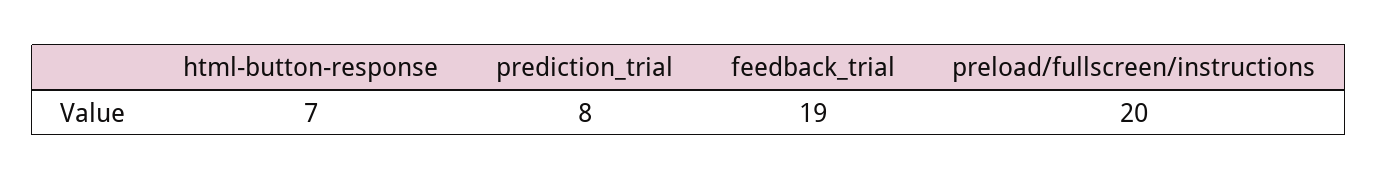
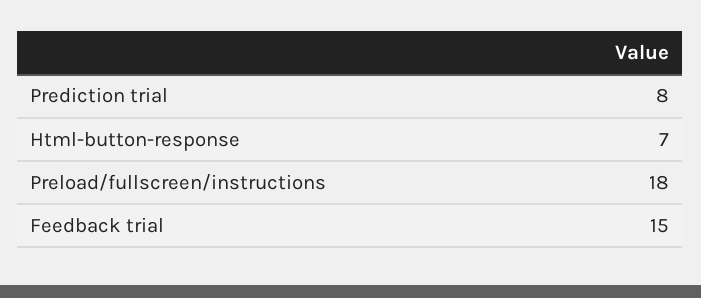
feedback_trial: 19 -> 15
preload/fullscreen/instructions: 20 -> 18

